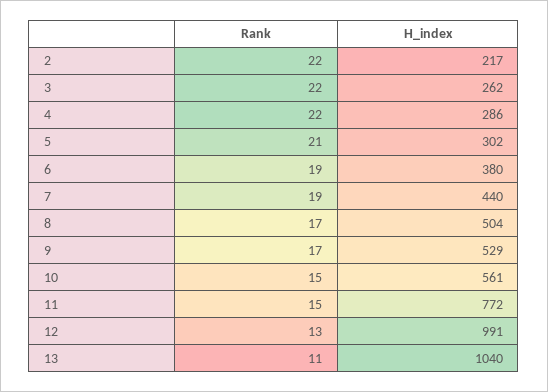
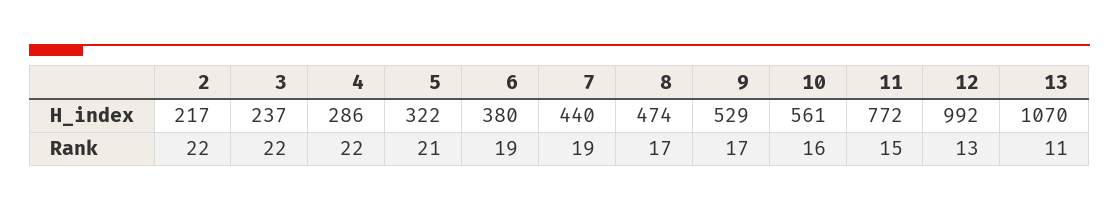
H_index, 3: 262 -> 237
H_index, 5: 302 -> 322
H_index, 8: 504 -> 474
Rank, 10: 15 -> 16
H_index, 12: 991 -> 992
H_index, 13: 1040 -> 1070

